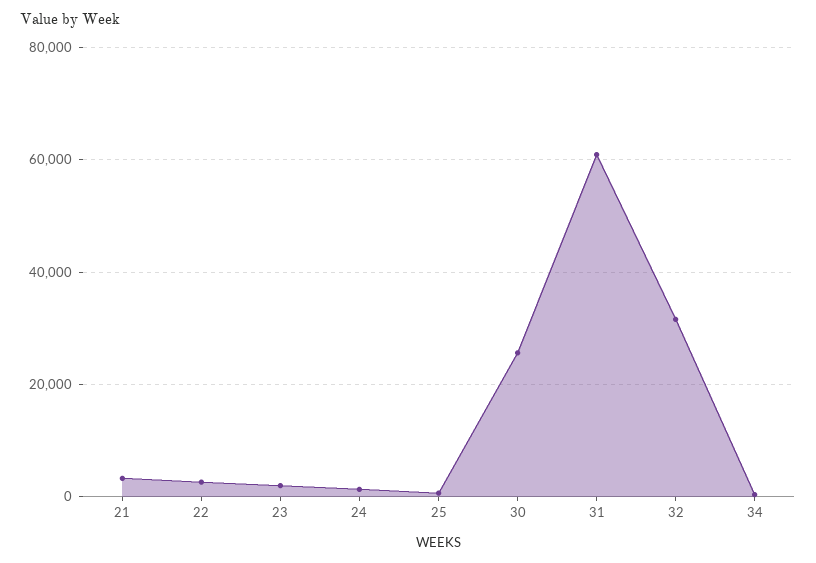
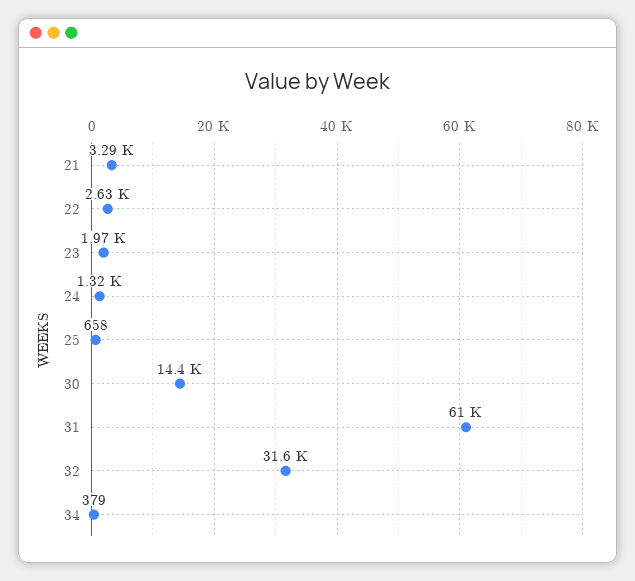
30: 26000 -> 14400

